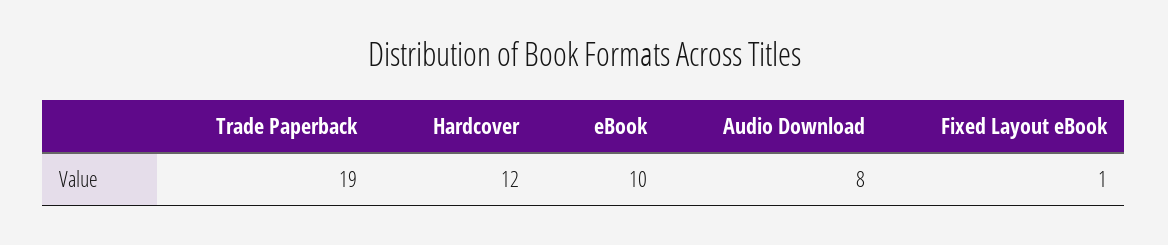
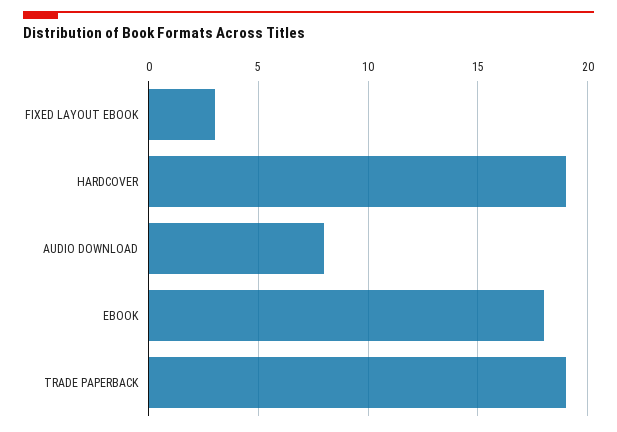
Hardcover: 12 -> 19
eBook: 10 -> 18
Fixed Layout eBook: 1 -> 3

